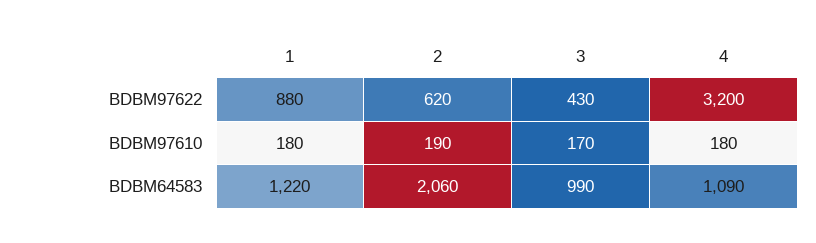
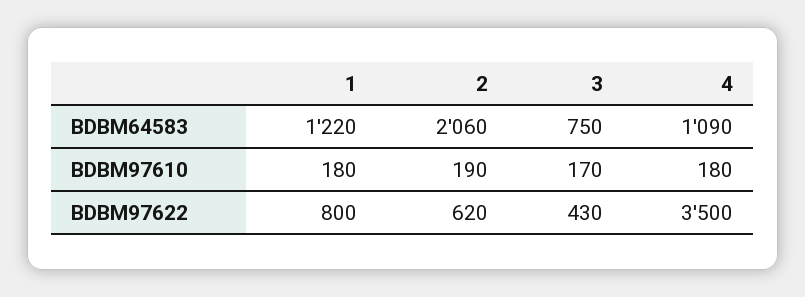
1, BDBM97622: 880 -> 800
4, BDBM97622: 3200 -> 3500
3, BDBM64583: 990 -> 750

